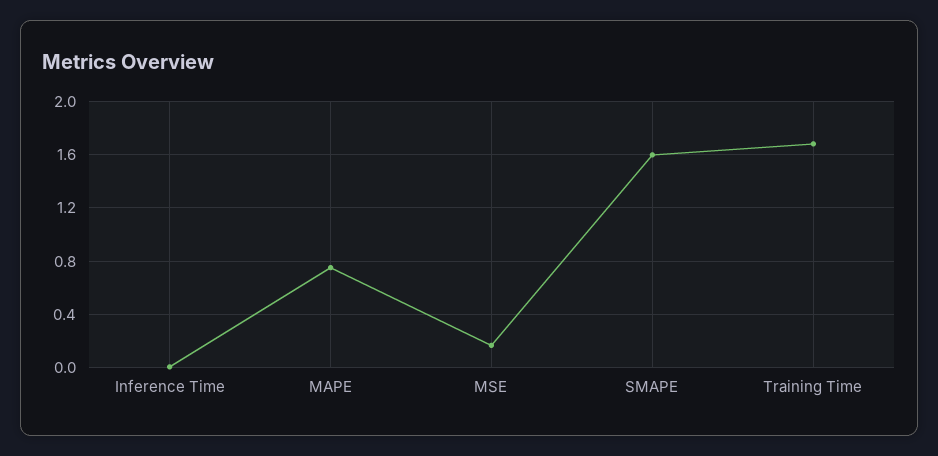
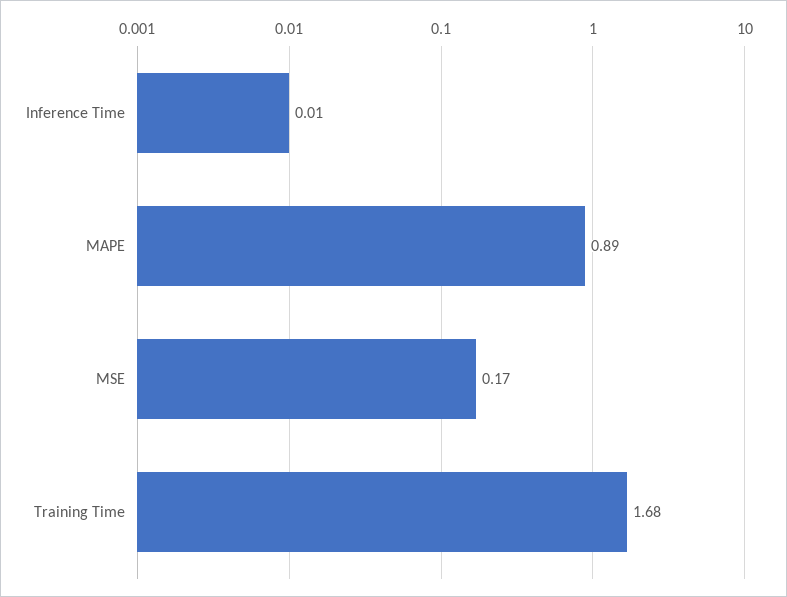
MAPE: 0.75 -> 0.89
SMAPE: 1.6 -> none

